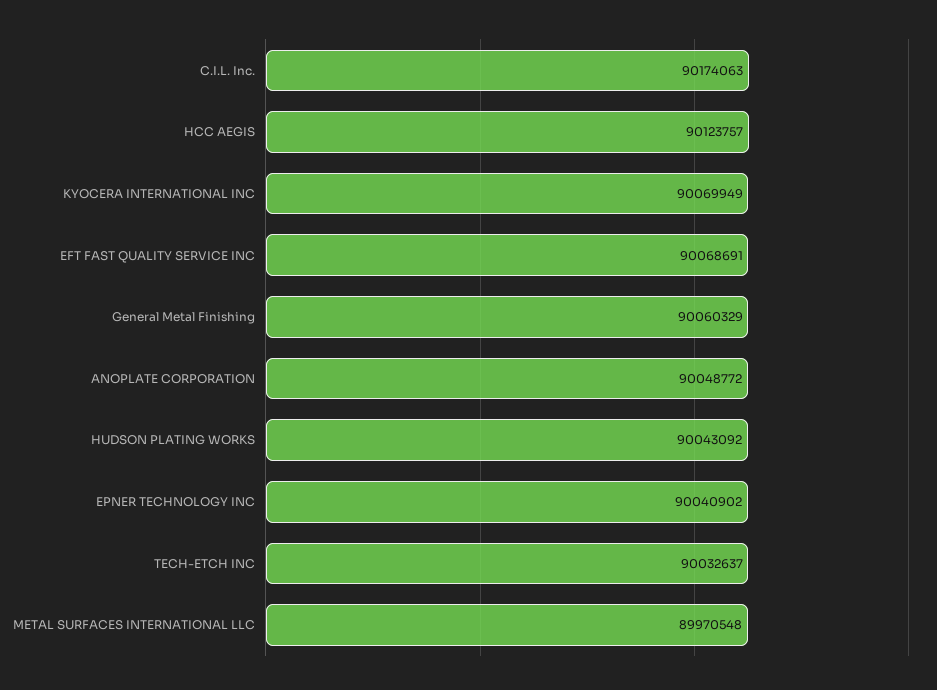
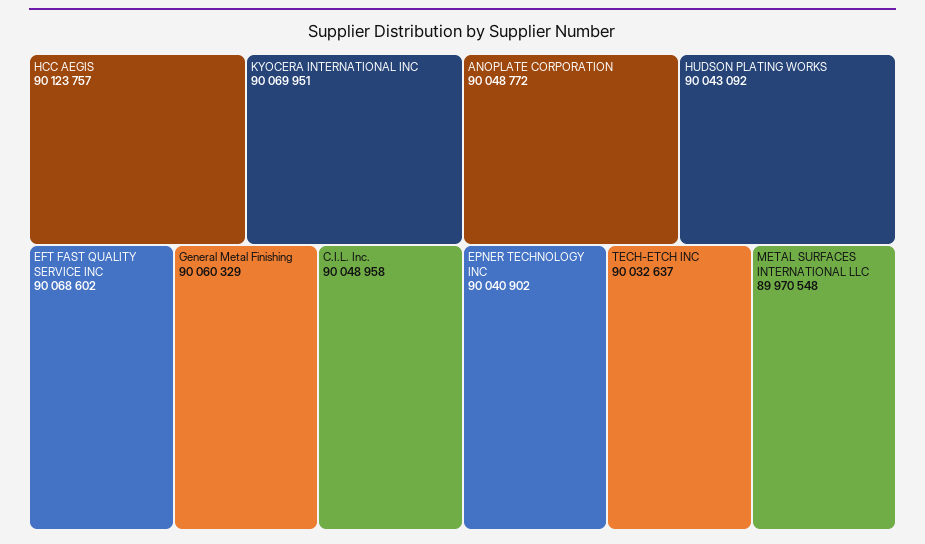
C.I.L. Inc.: 90174063 -> 90048958
KYOCERA INTERNATIONAL INC: 90069949 -> 90069951
EFT FAST QUALITY SERVICE INC: 90068691 -> 90068602

